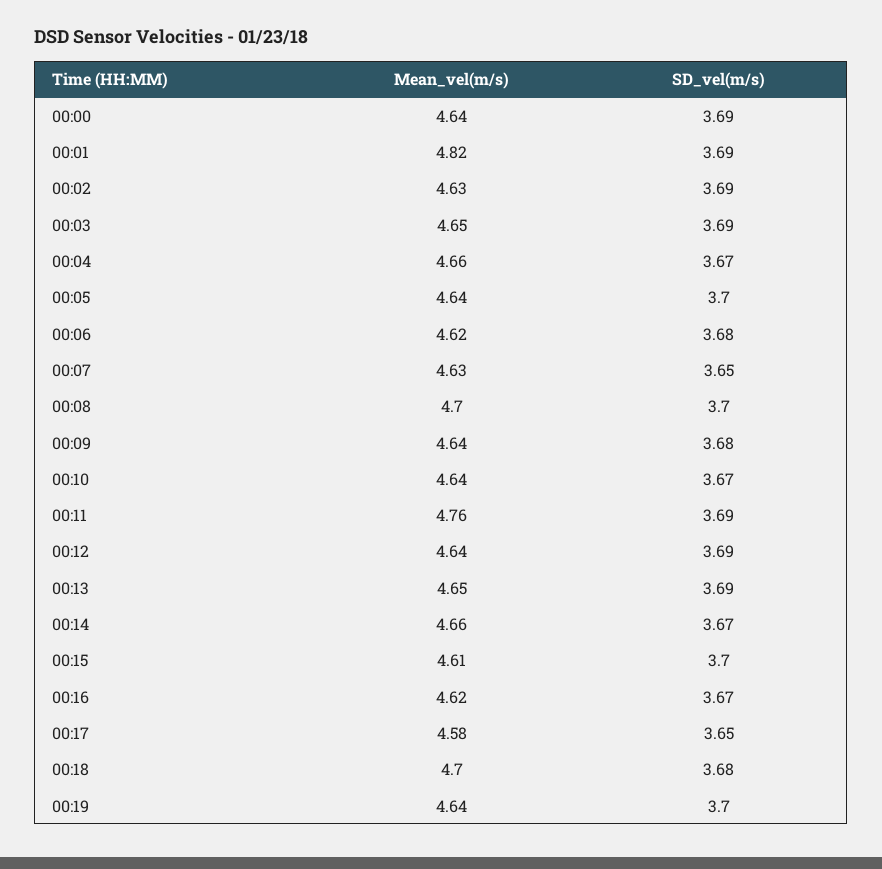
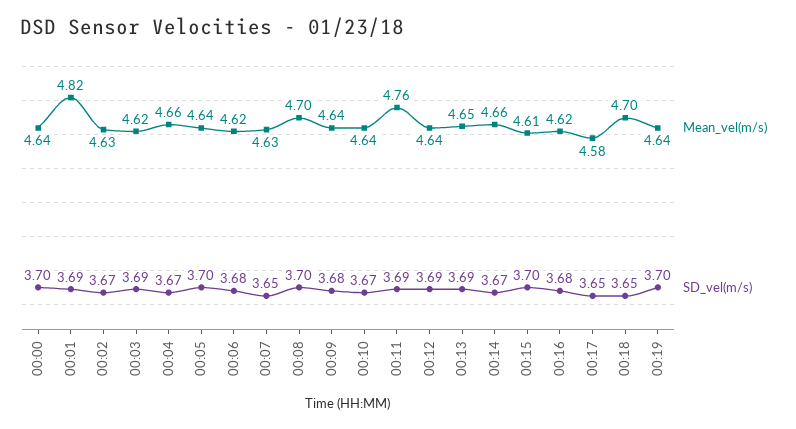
SD_vel(m/s), 00:00: 3.69 -> 3.7
SD_vel(m/s), 00:02: 3.69 -> 3.67
Mean_vel(m/s), 00:03: 4.65 -> 4.62
SD_vel(m/s), 00:16: 3.67 -> 3.68
SD_vel(m/s), 00:18: 3.68 -> 3.65

